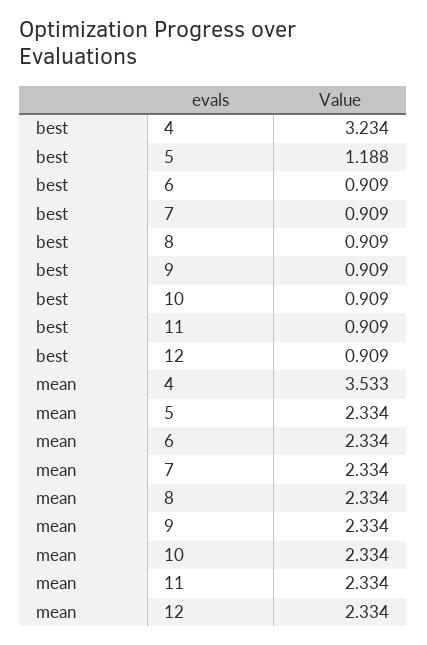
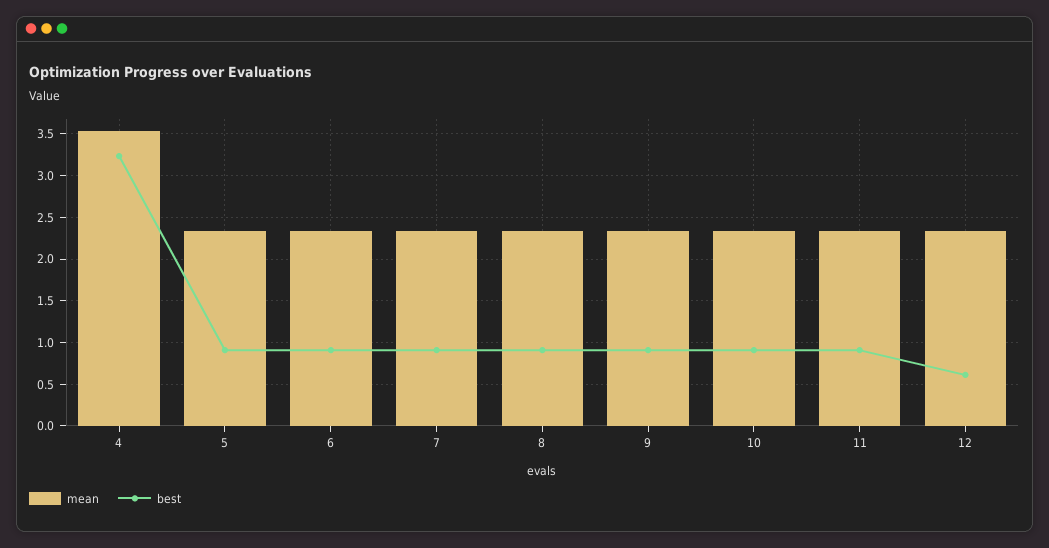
best, 5: 1.188 -> 0.9
best, 12: 0.909 -> 0.6

